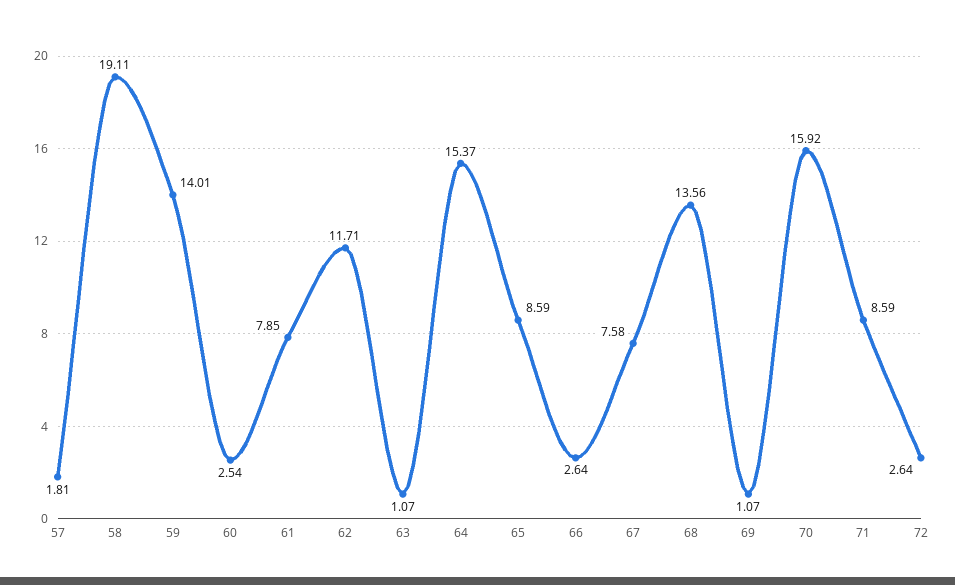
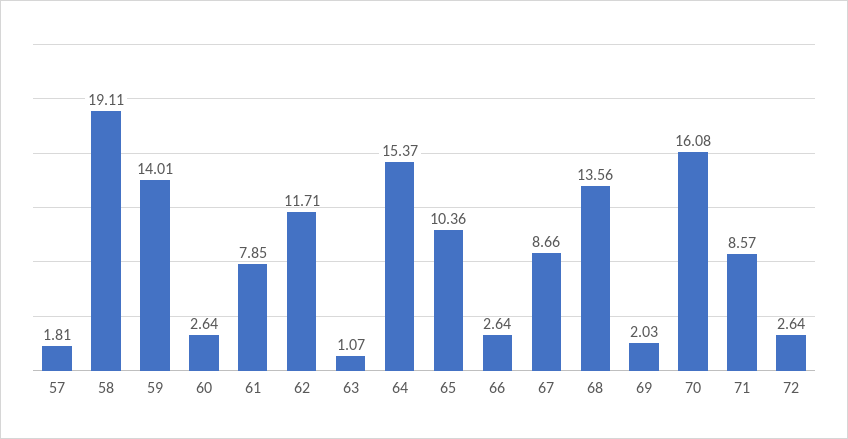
60: 2.54 -> 2.64
65: 8.59 -> 10.36
67: 7.58 -> 8.66
69: 1.07 -> 2.03
70: 15.92 -> 16.08
71: 8.59 -> 8.57

